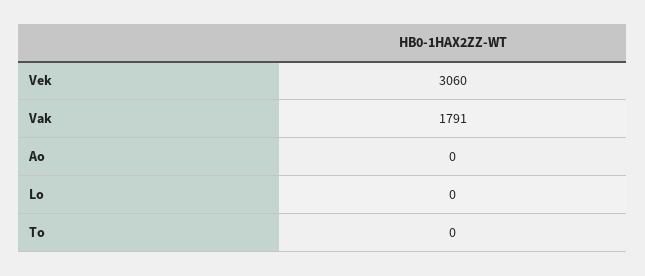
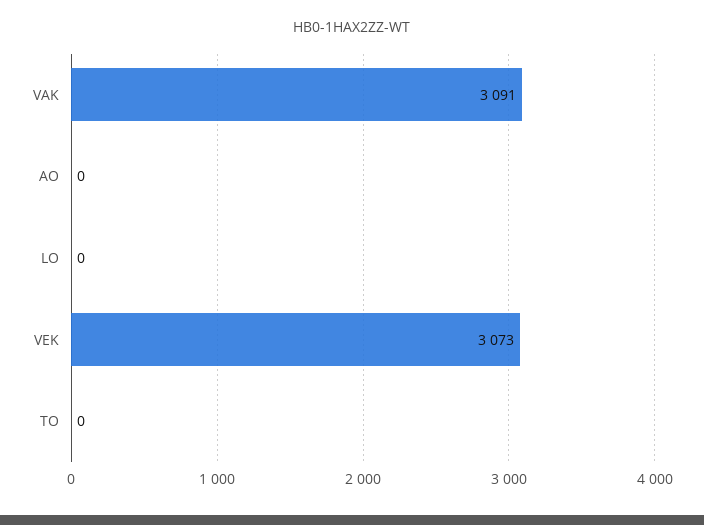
Vek: 3060 -> 3073
Vak: 1791 -> 3091

